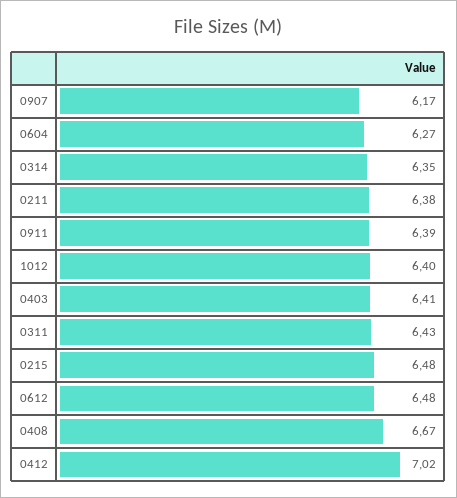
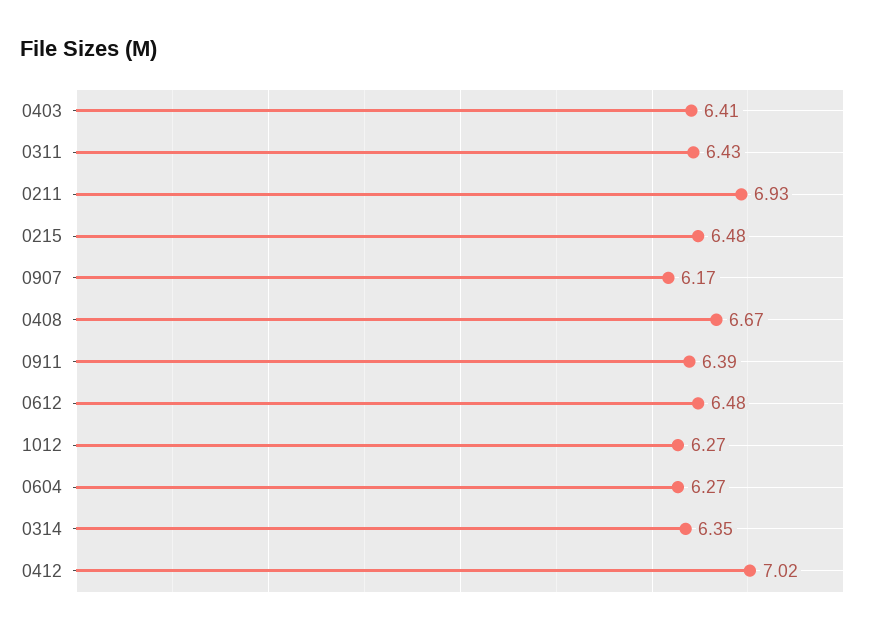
0211: 6.38 -> 6.93
1012: 6.4 -> 6.27

